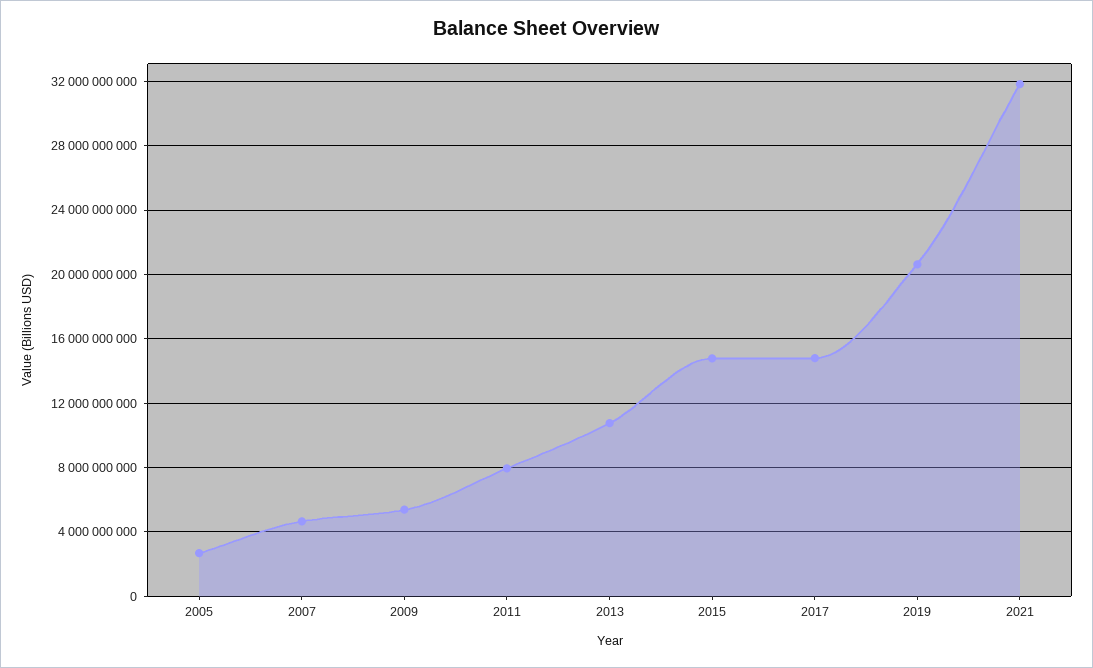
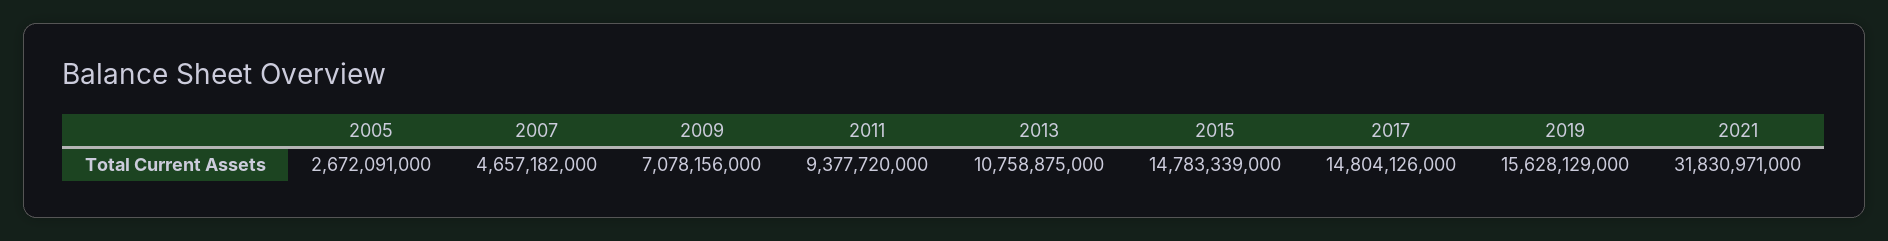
2009: 5500000000 -> 7078156000
2011: 8000000000 -> 9377720000
2019: 20500000000 -> 15628129000

